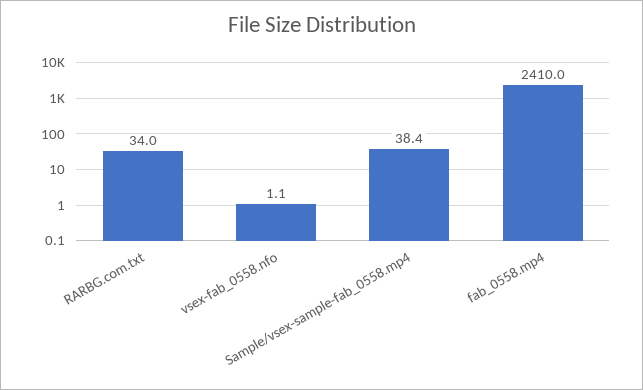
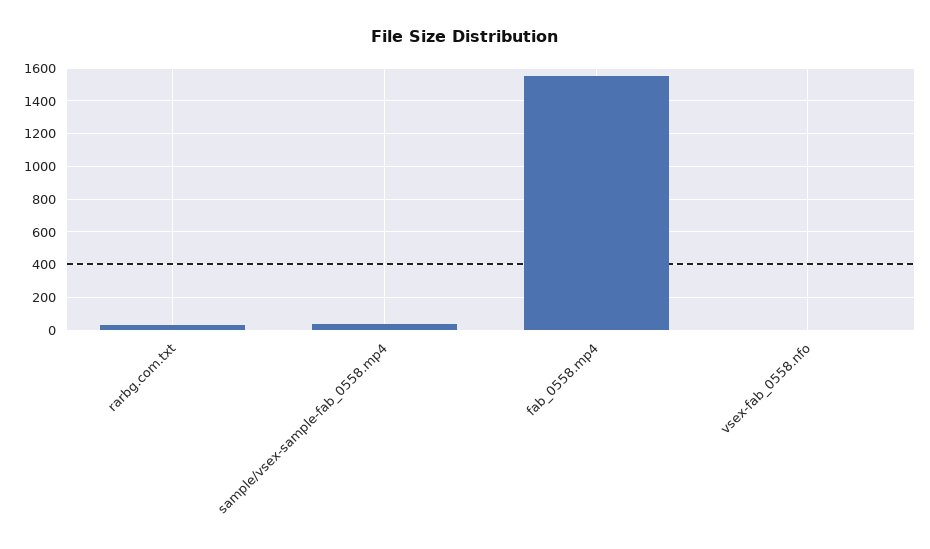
fab_0558.mp4: 2410 -> 1550

